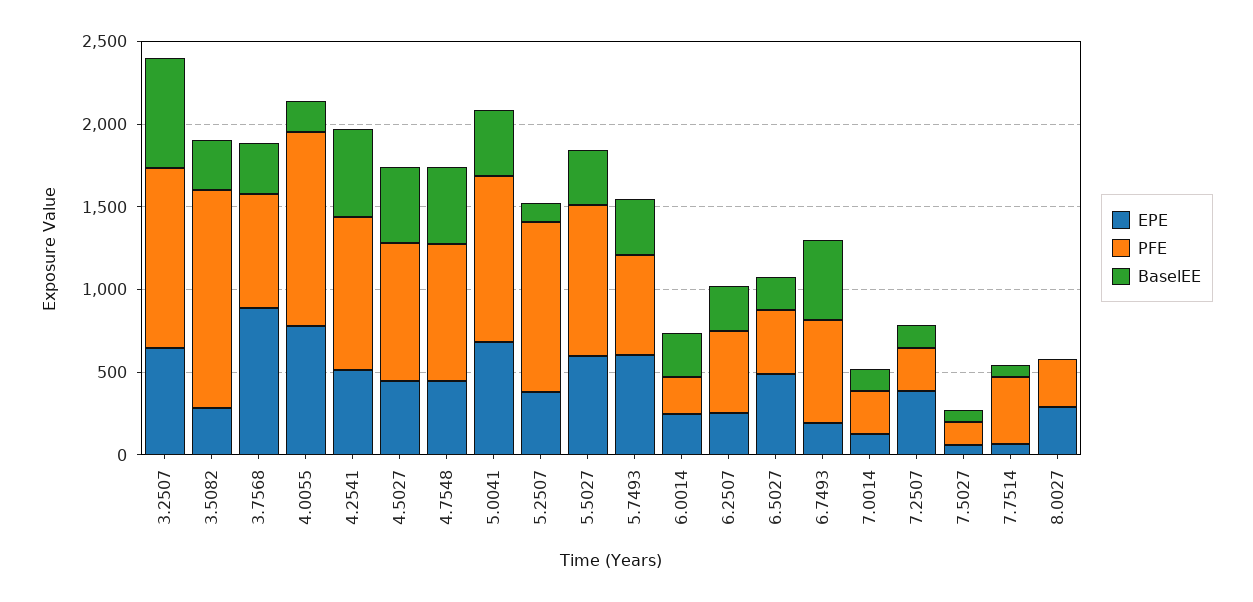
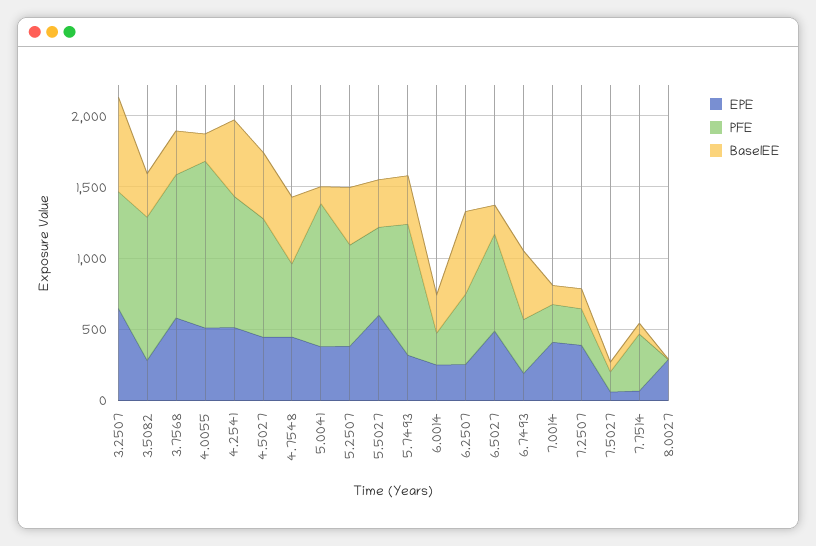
PFE, 3.2507: 1100 -> 800
PFE, 3.5082: 1300 -> 1000
EPE, 3.7568: 900 -> 600
PFE, 3.7568: 700 -> 1000
EPE, 4.0055: 800 -> 500
PFE, 4.7548: 800 -> 500
EPE, 5.0041: 700 -> 400
BaselEE, 5.0041: 400 -> 100
PFE, 5.2507: 1000 -> 700
BaselEE, 5.2507: 100 -> 400
PFE, 5.5027: 900 -> 600
EPE, 5.7493: 600 -> 300
PFE, 5.7493: 600 -> 900
BaselEE, 6.2507: 300 -> 600
PFE, 6.5027: 400 -> 700
PFE, 6.7493: 600 -> 400
EPE, 7.0014: 100 -> 400
PFE, 8.0027: 300 -> 0

